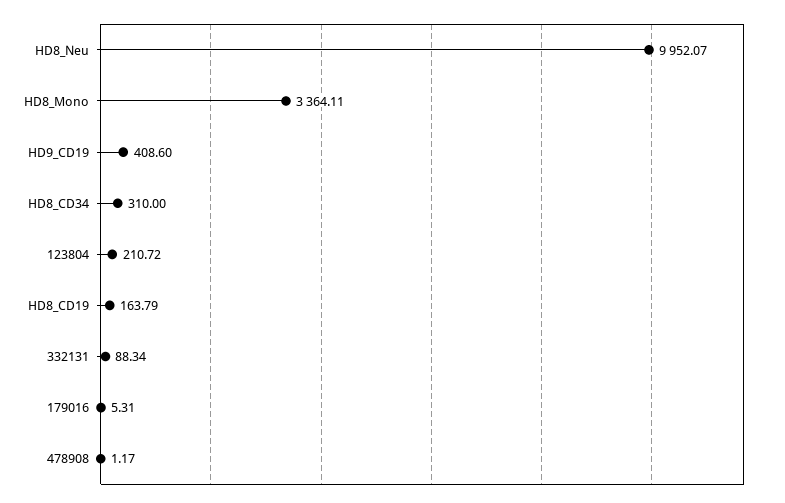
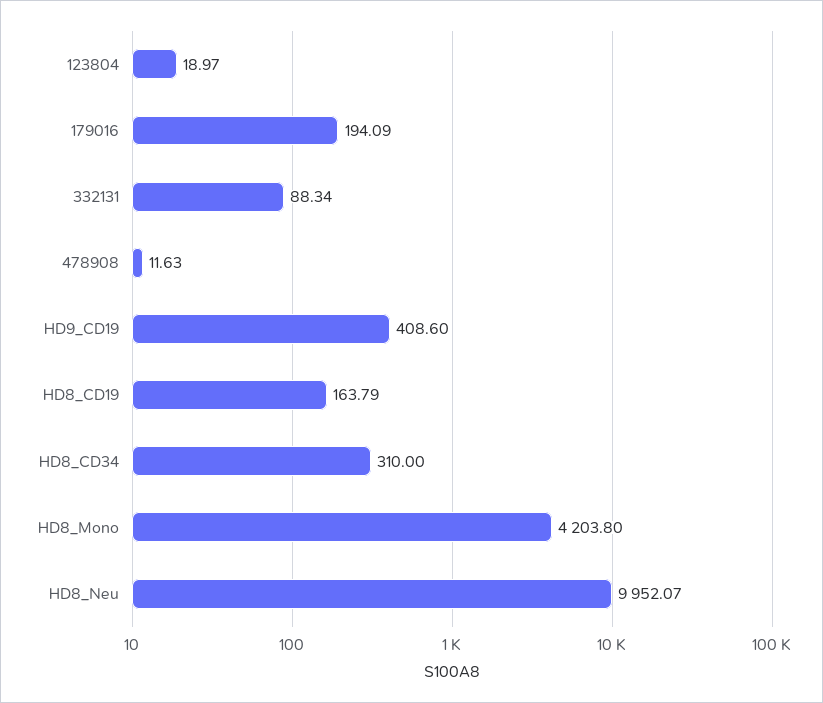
HD8_Mono: 3364.11 -> 4203.8
123804: 210.72 -> 18.97
179016: 5.31 -> 194.09
478908: 1.17 -> 11.63

